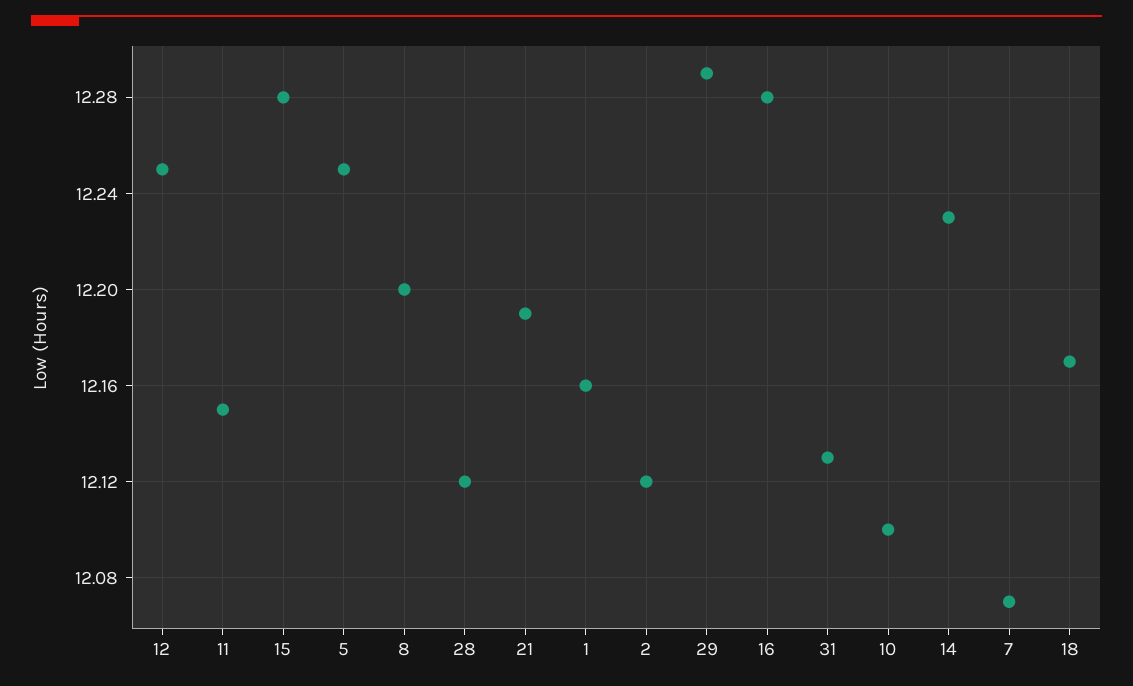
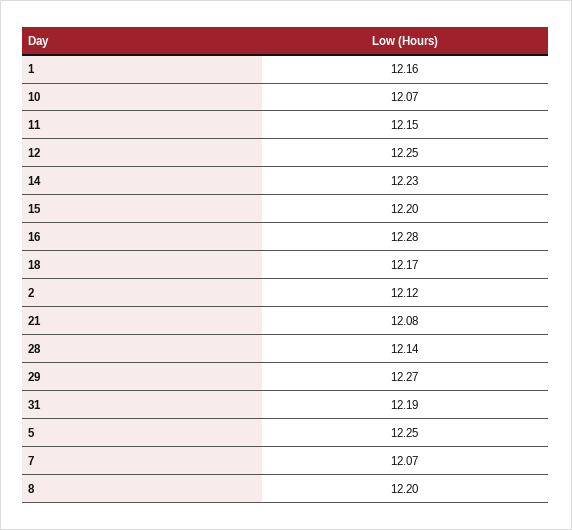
15: 12.28 -> 12.2
28: 12.12 -> 12.14
21: 12.19 -> 12.08
29: 12.29 -> 12.27
31: 12.13 -> 12.19
10: 12.1 -> 12.07

